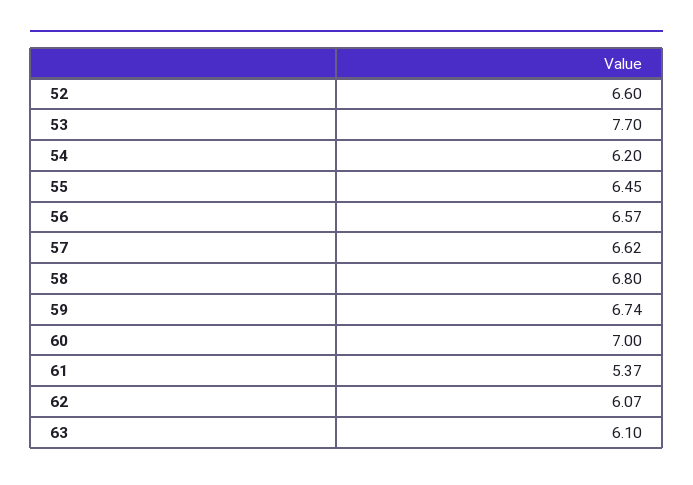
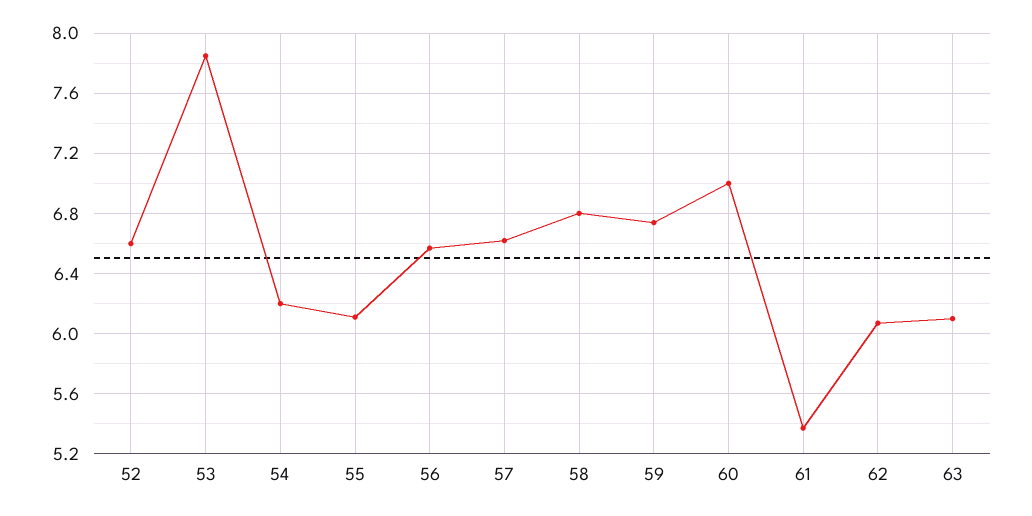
53: 7.7 -> 7.85
55: 6.45 -> 6.1

